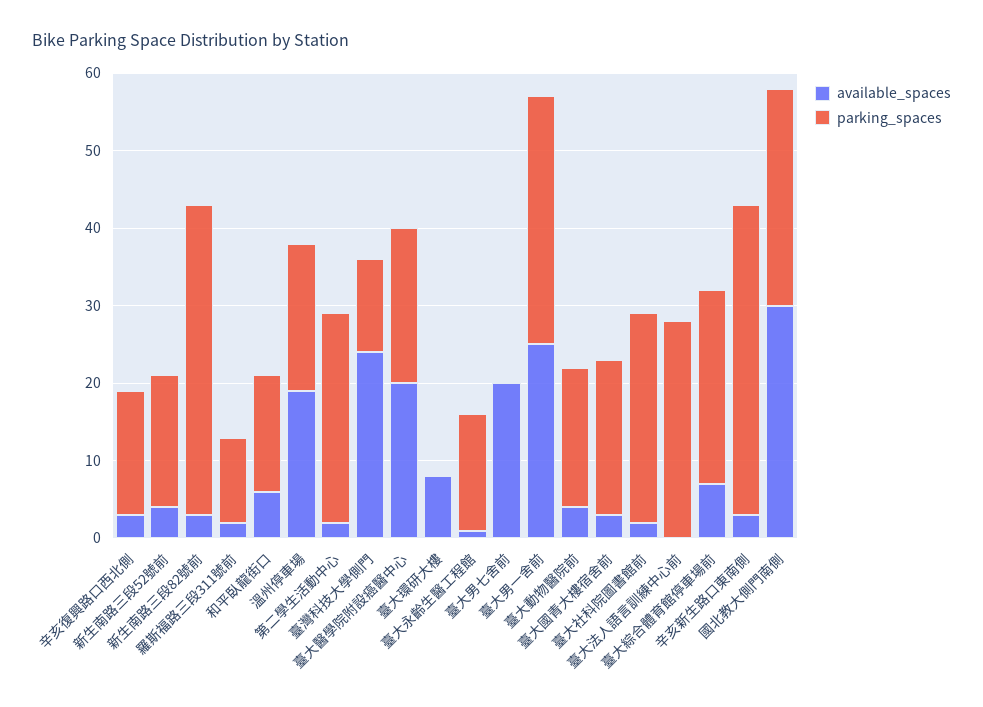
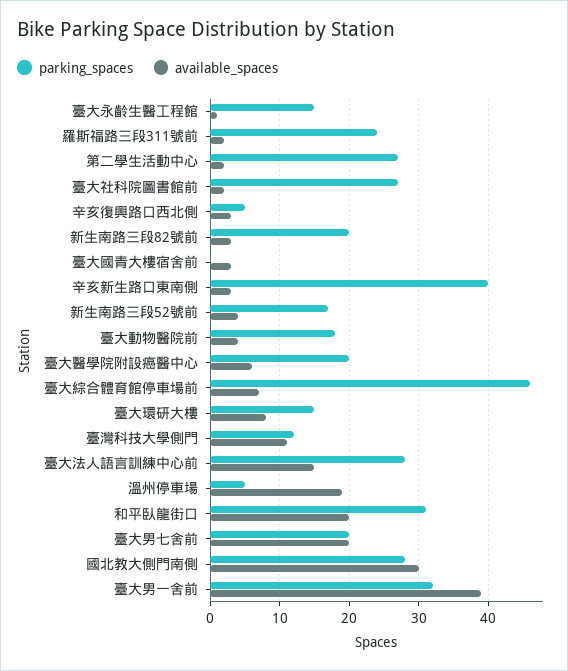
parking_spaces, 辛亥復興路口西北側: 15 -> 5
parking_spaces, 新生南路三段82號前: 40 -> 20
parking_spaces, 羅斯福路三段311號前: 10 -> 24
available_spaces, 和平臥龍街口: 5 -> 20
parking_spaces, 和平臥龍街口: 15 -> 31
parking_spaces, 溫州停車場: 20 -> 5
available_spaces, 臺灣科技大學側門: 25 -> 11
available_spaces, 臺大醫學院附設癌醫中心: 20 -> 6
parking_spaces, 臺大環研大樓: 0 -> 15
parking_spaces, 臺大男七舍前: 0 -> 20
available_spaces, 臺大男一舍前: 25 -> 39
parking_spaces, 臺大國青大樓宿舍前: 20 -> 0
available_spaces, 臺大法人語言訓練中心前: 0 -> 15
parking_spaces, 臺大綜合體育館停車場前: 25 -> 46

